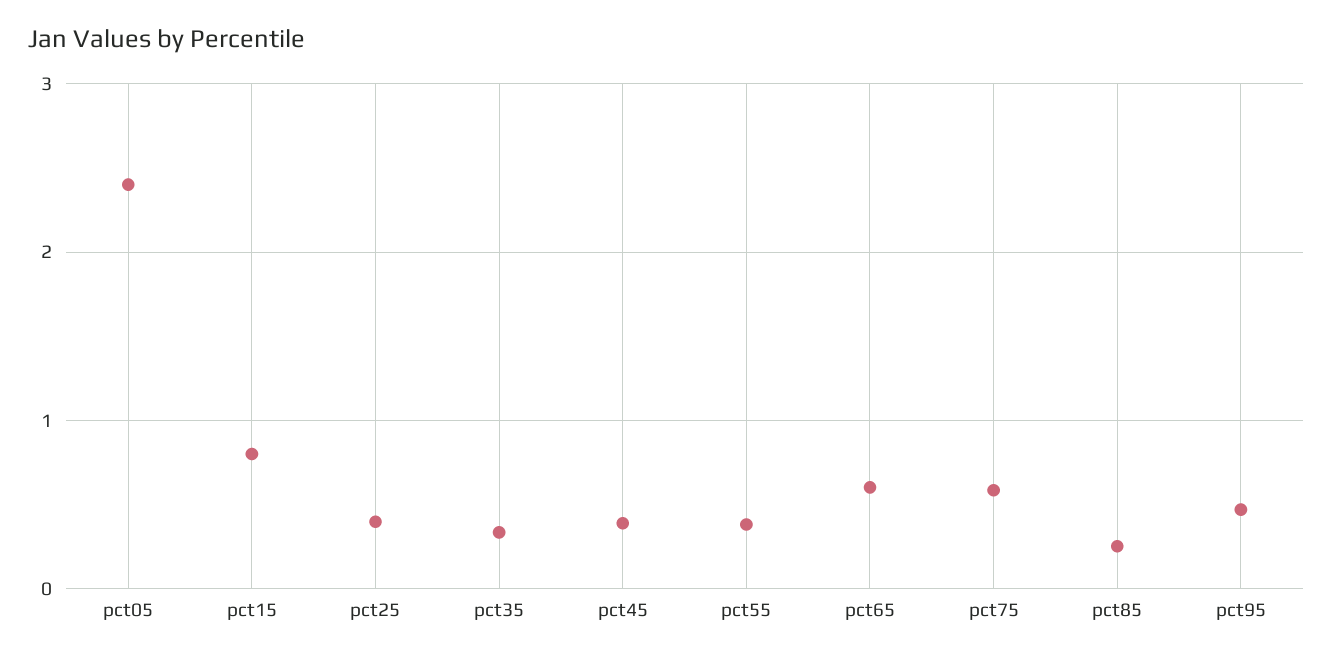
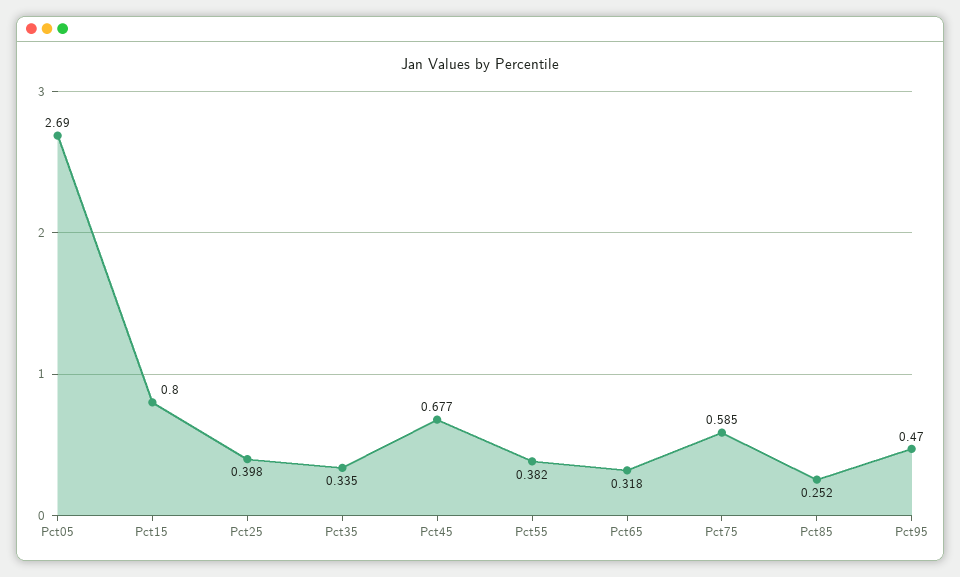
pct05: 2.4 -> 2.69
pct45: 0.4 -> 0.677
pct65: 0.6 -> 0.318

